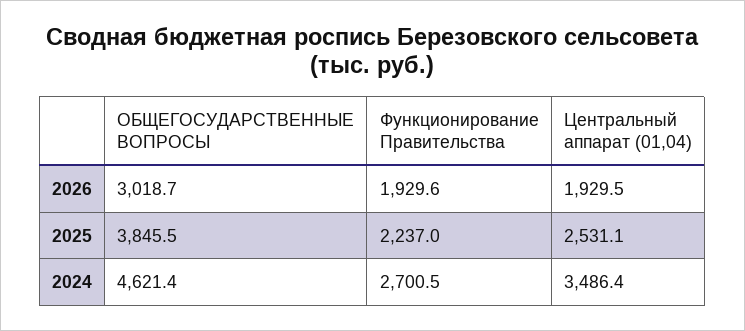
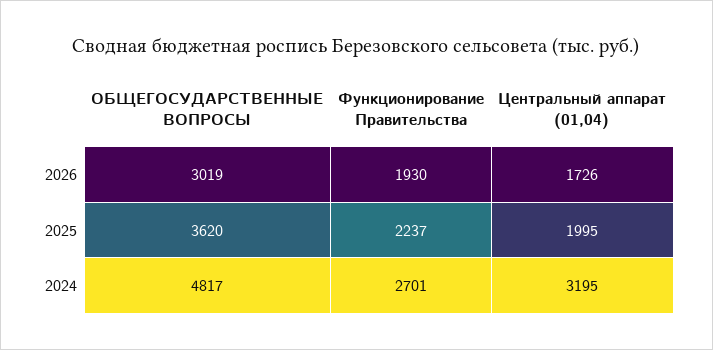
Центральный аппарат (01,04), 2026: 1929.5 -> 1726
ОБЩЕГОСУДАРСТВЕННЫЕ ВОПРОСЫ, 2025: 3845.5 -> 3620
Центральный аппарат (01,04), 2025: 2531.1 -> 1995
ОБЩЕГОСУДАРСТВЕННЫЕ ВОПРОСЫ, 2024: 4621.4 -> 4817
Центральный аппарат (01,04), 2024: 3486.4 -> 3195

